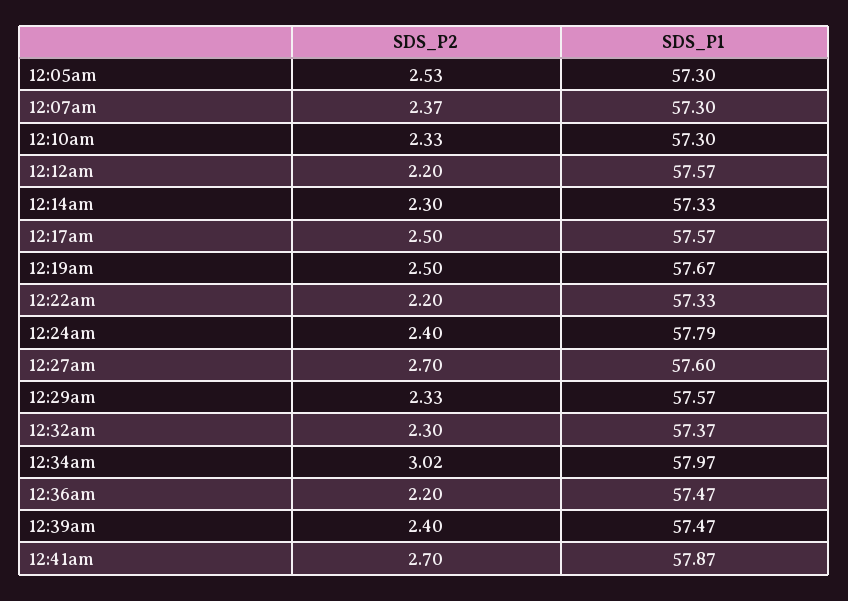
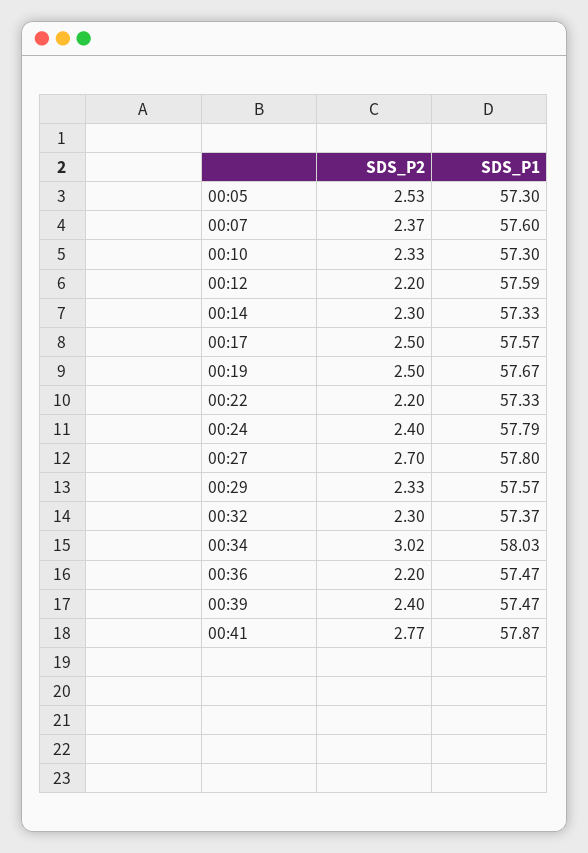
SDS_P1, 12:07am: 57.3 -> 57.6
SDS_P1, 12:12am: 57.57 -> 57.59
SDS_P1, 12:27am: 57.6 -> 57.8
SDS_P1, 12:34am: 57.97 -> 58.03
SDS_P2, 12:41am: 2.7 -> 2.77

